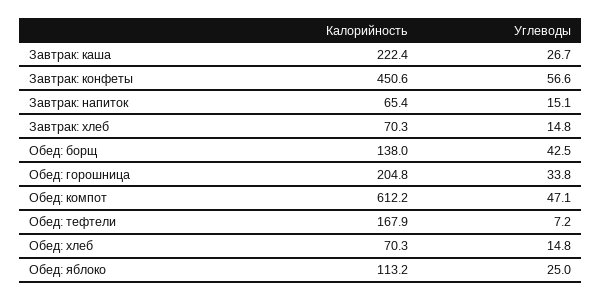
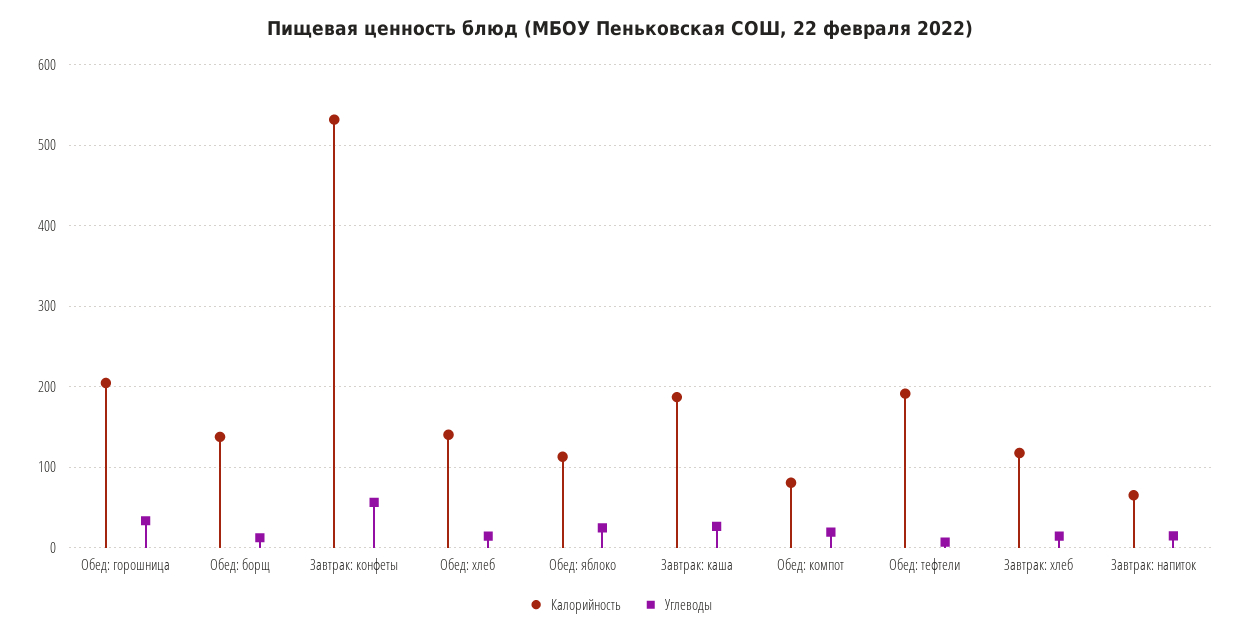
Калорийность, Завтрак: каша: 222.4 -> 190
Калорийность, Завтрак: конфеты: 450.6 -> 530
Калорийность, Завтрак: хлеб: 70.3 -> 120
Углеводы, Обед: борщ: 42.5 -> 10
Калорийность, Обед: компот: 612.2 -> 80
Углеводы, Обед: компот: 47.1 -> 20
Калорийность, Обед: тефтели: 167.9 -> 190
Калорийность, Обед: хлеб: 70.3 -> 140

